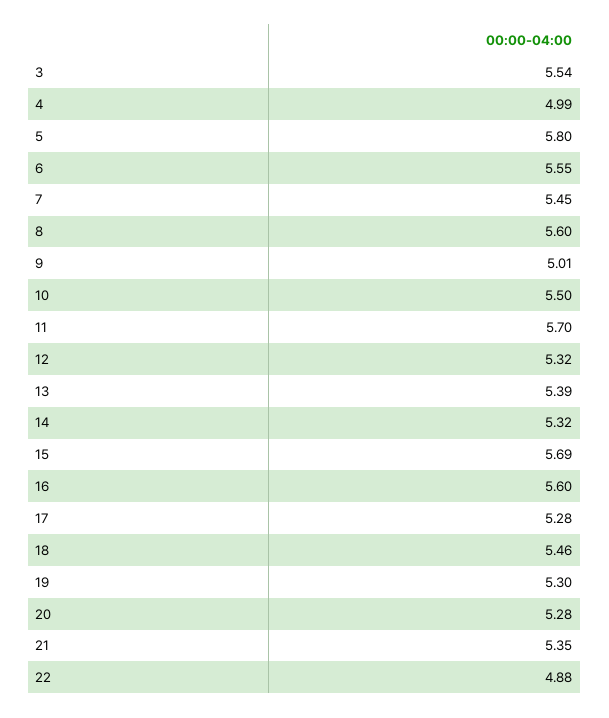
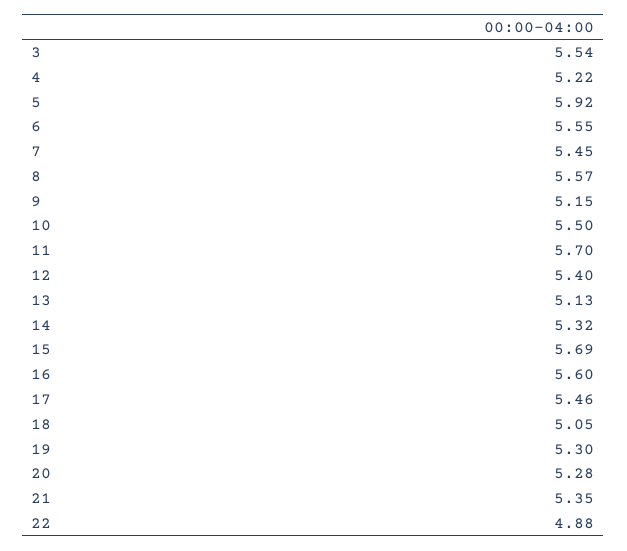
4: 4.99 -> 5.22
5: 5.8 -> 5.92
8: 5.6 -> 5.57
9: 5.01 -> 5.15
12: 5.32 -> 5.4
13: 5.39 -> 5.13
17: 5.28 -> 5.46
18: 5.46 -> 5.05

